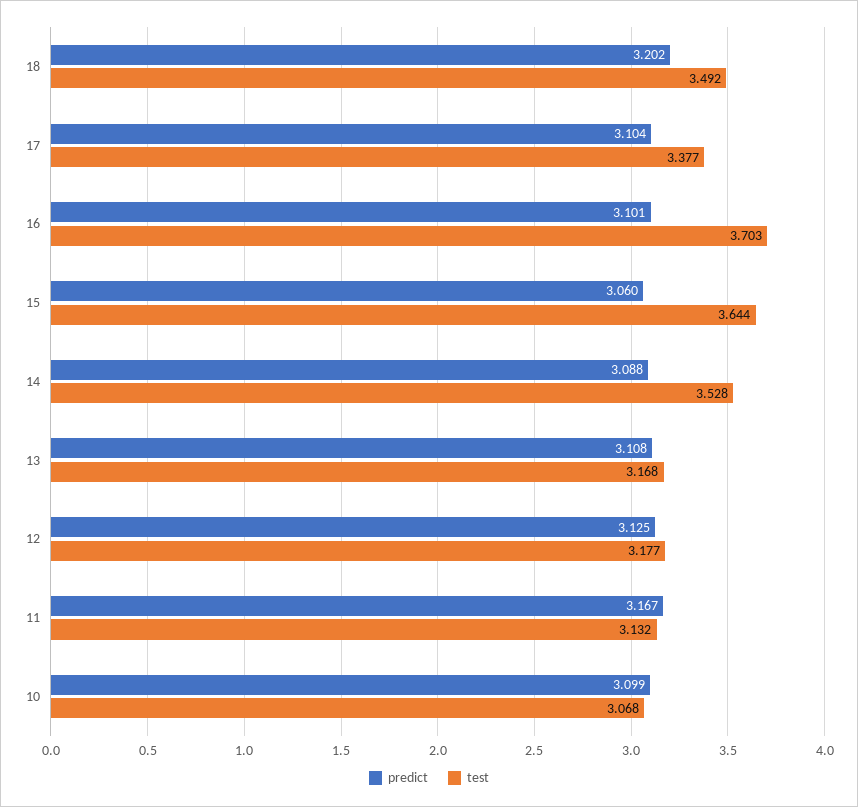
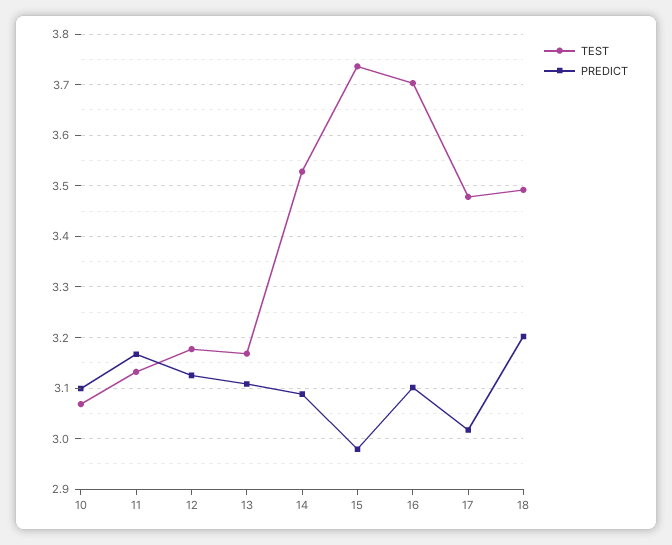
predict, 17: 3.104 -> 3.02
test, 17: 3.377 -> 3.48
predict, 15: 3.06 -> 2.98
test, 15: 3.644 -> 3.74

